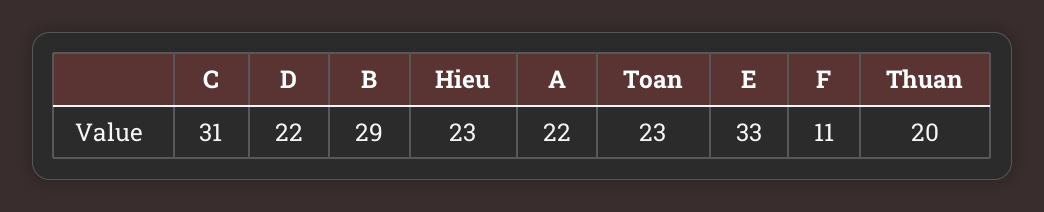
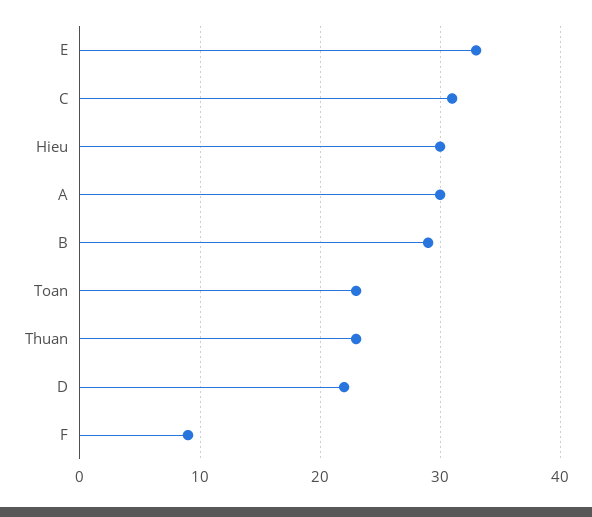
Hieu: 23 -> 30
A: 22 -> 30
F: 11 -> 9
Thuan: 20 -> 23

